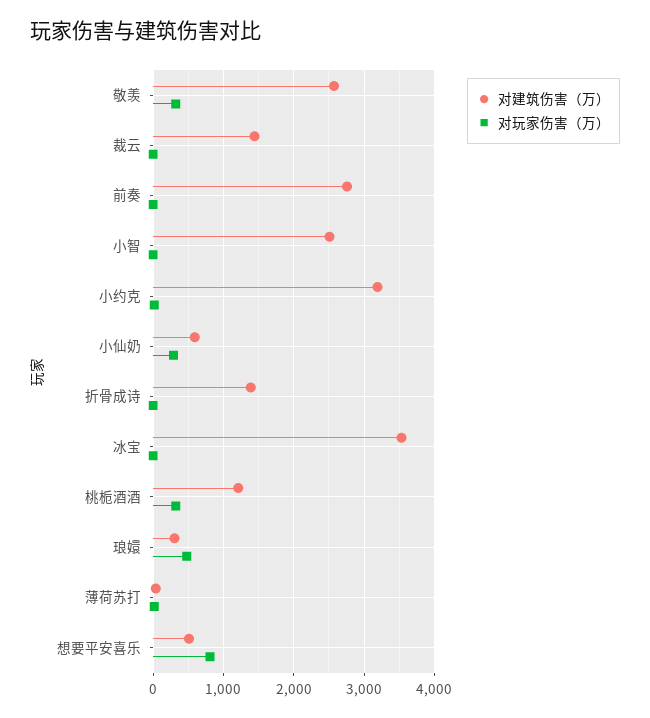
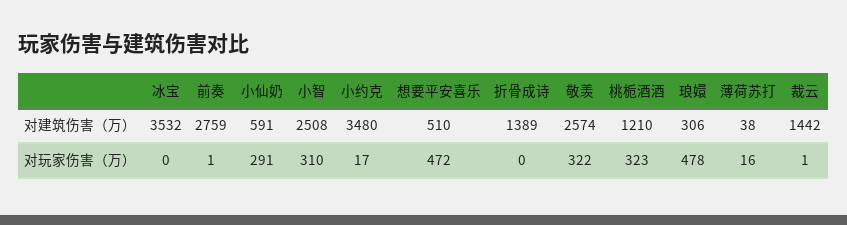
对玩家伤害（万）, 小智: 0 -> 310
对建筑伤害（万）, 小约克: 3200 -> 3480
对玩家伤害（万）, 想要平安喜乐: 800 -> 472

